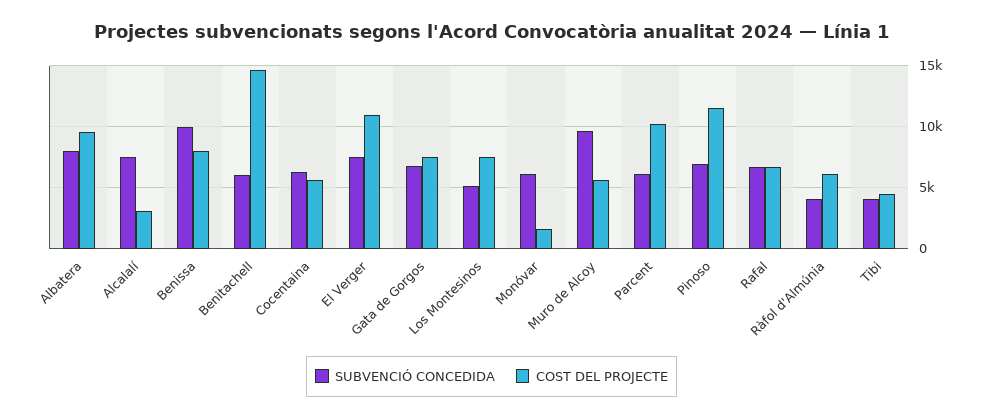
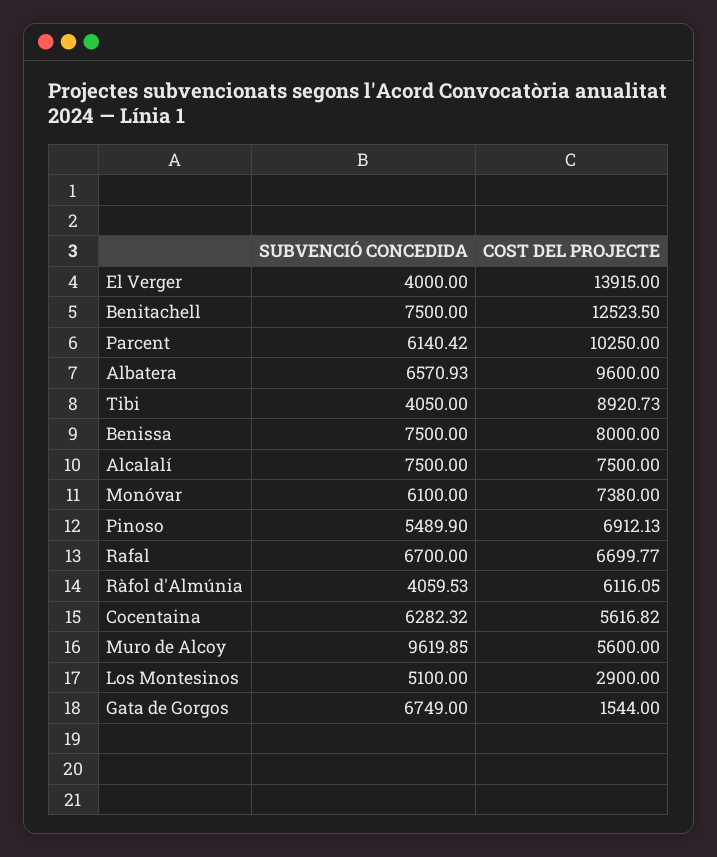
SUBVENCIÓ CONCEDIDA, Albatera: 8000 -> 6570.93
COST DEL PROJECTE, Alcalalí: 3000 -> 7500
SUBVENCIÓ CONCEDIDA, Benissa: 10000 -> 7500
SUBVENCIÓ CONCEDIDA, Benitachell: 6000 -> 7500
COST DEL PROJECTE, Benitachell: 14500 -> 12523.5
SUBVENCIÓ CONCEDIDA, El Verger: 7500 -> 4000
COST DEL PROJECTE, El Verger: 11000 -> 13915
COST DEL PROJECTE, Gata de Gorgos: 7500 -> 1544
COST DEL PROJECTE, Los Montesinos: 7500 -> 2900
COST DEL PROJECTE, Monóvar: 1500 -> 7380
SUBVENCIÓ CONCEDIDA, Pinoso: 7000 -> 5489.9
COST DEL PROJECTE, Pinoso: 11500 -> 6912.13
COST DEL PROJECTE, Tibi: 4500 -> 8920.73

